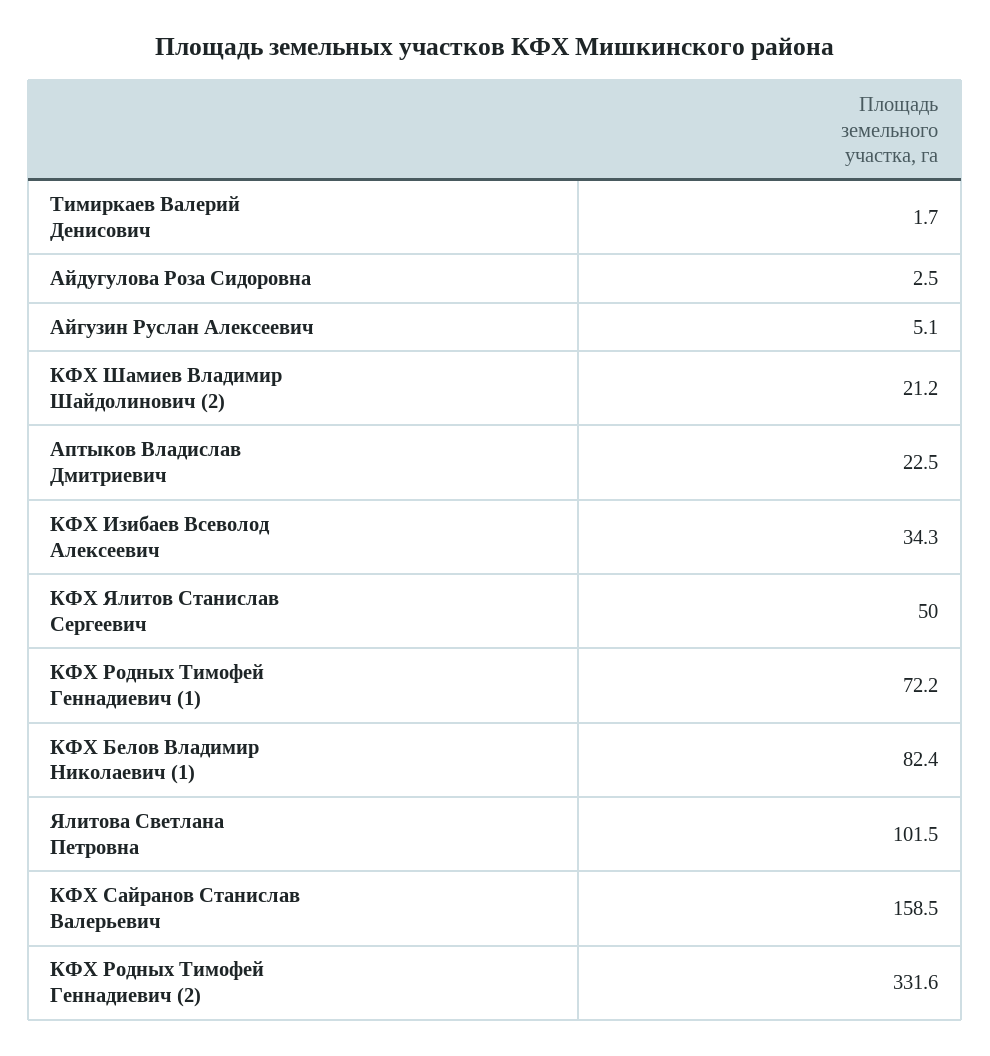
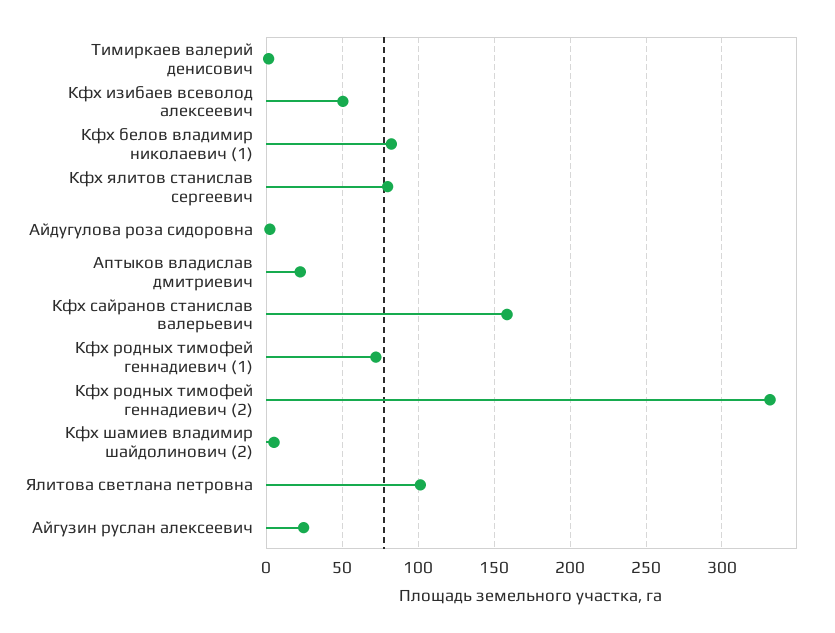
Айгузин Руслан Алексеевич: 5.1 -> 25
КФХ Шамиев Владимир Шайдолинович (2): 21.2 -> 5
КФХ Изибаев Всеволод Алексеевич: 34.3 -> 50
КФХ Ялитов Станислав Сергеевич: 50 -> 80

